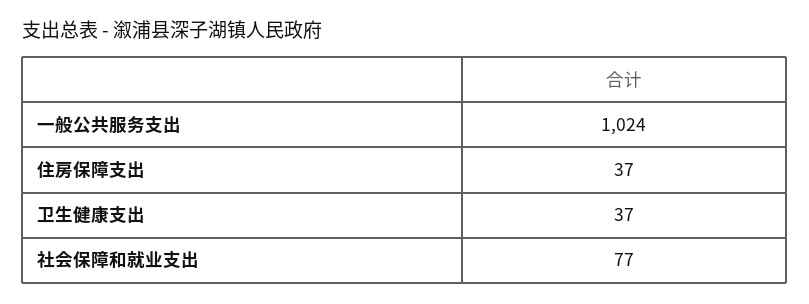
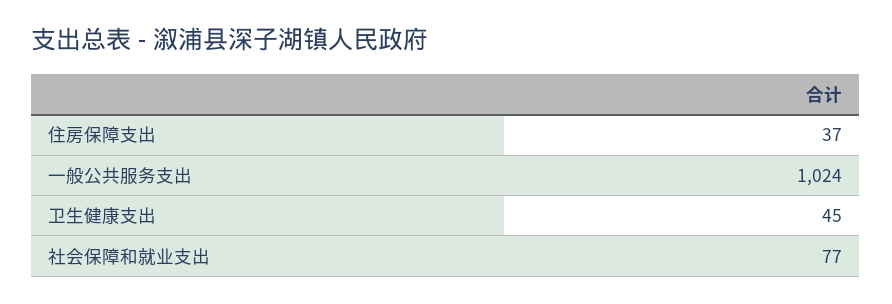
卫生健康支出: 37 -> 45

